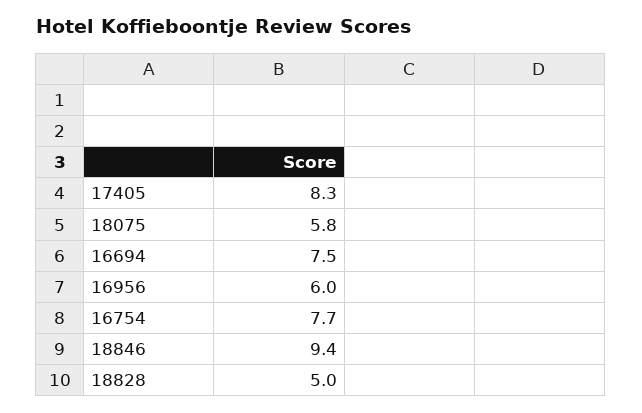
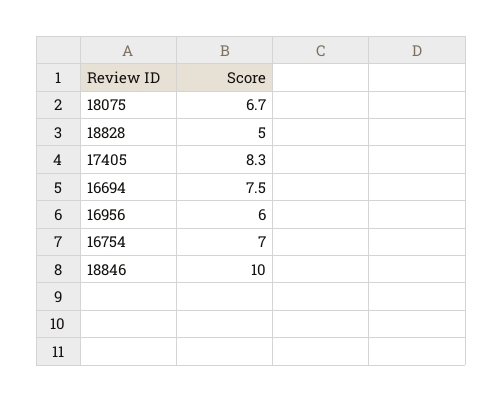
18075: 5.8 -> 6.7
16754: 7.7 -> 7
18846: 9.4 -> 10

